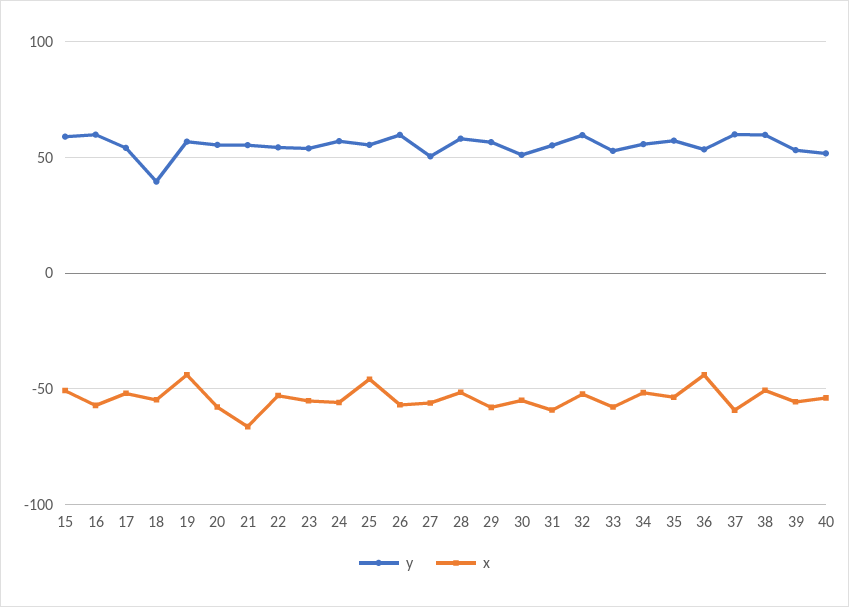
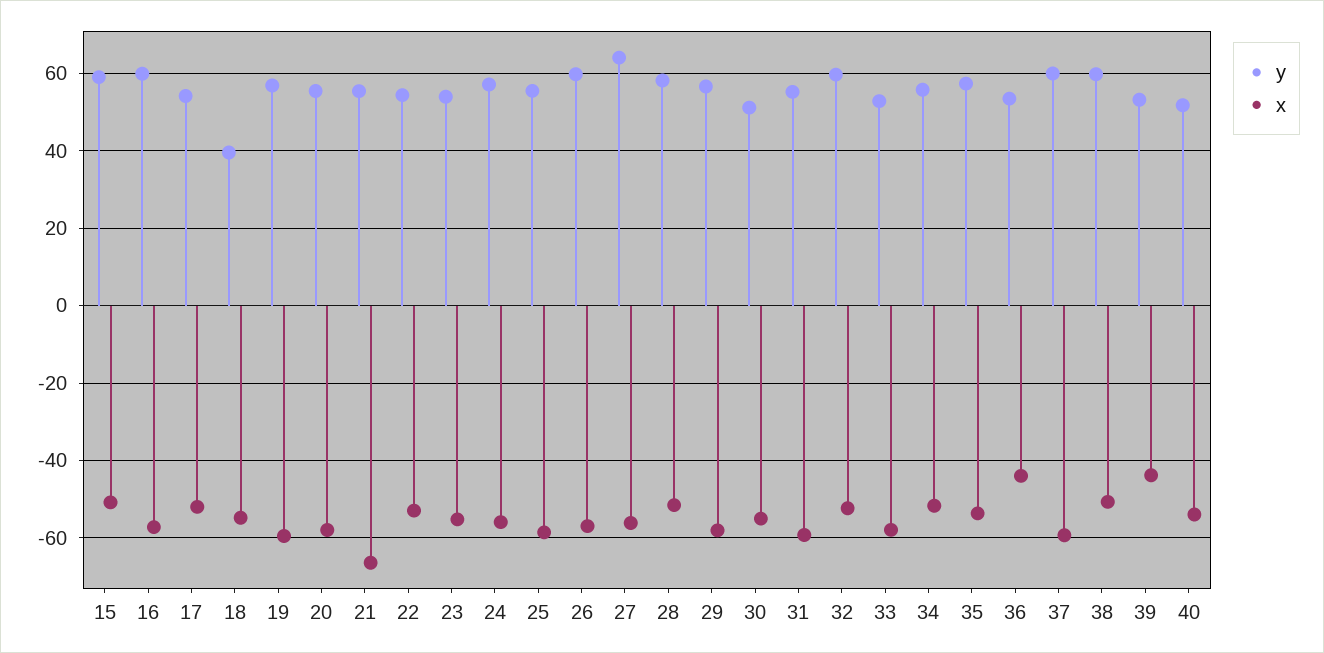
x, 19: -45 -> -60
x, 25: -45 -> -58
y, 27: 50 -> 64
x, 39: -55 -> -44

